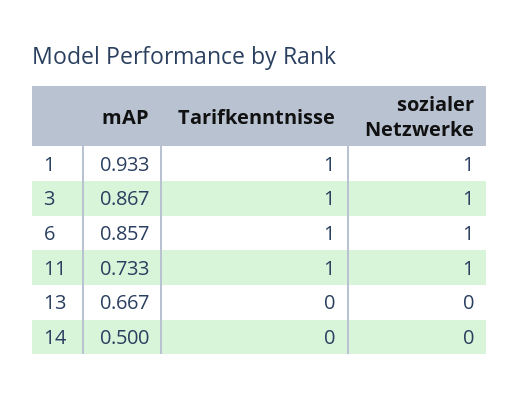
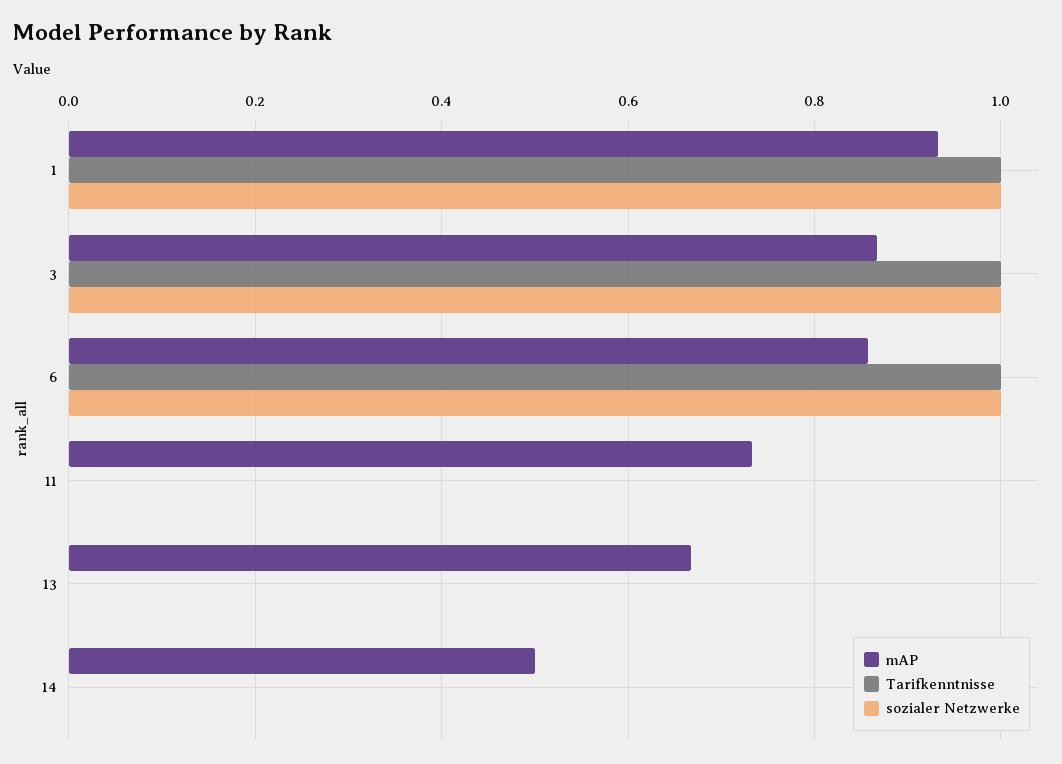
Tarifkenntnisse, 11: 1 -> 0
sozialer Netzwerke, 11: 1 -> 0

